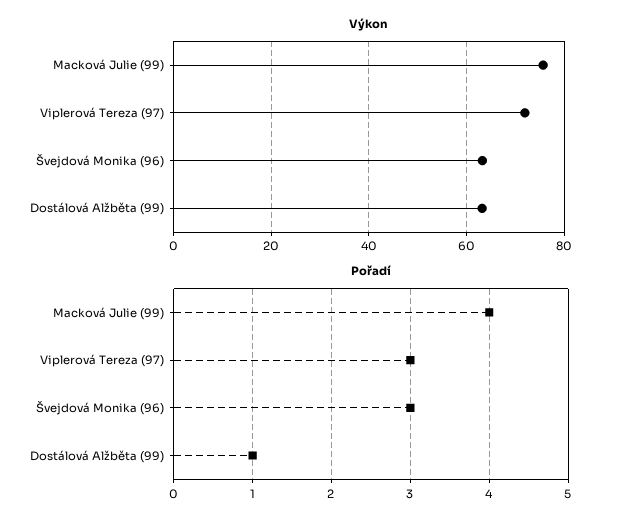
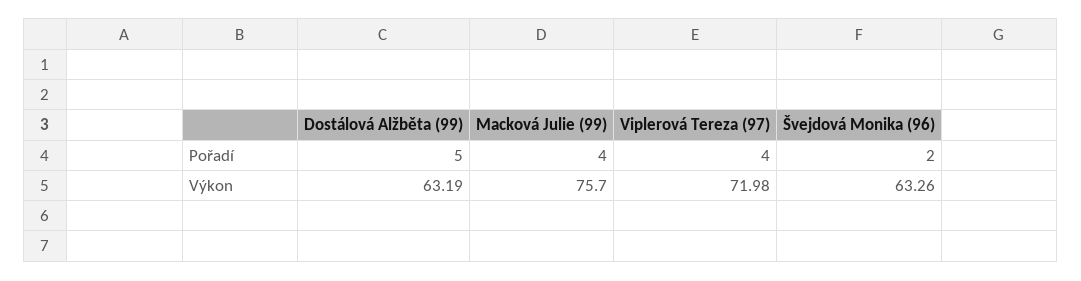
Pořadí, Viplerová Tereza (97): 3 -> 4
Pořadí, Švejdová Monika (96): 3 -> 2
Pořadí, Dostálová Alžběta (99): 1 -> 5

